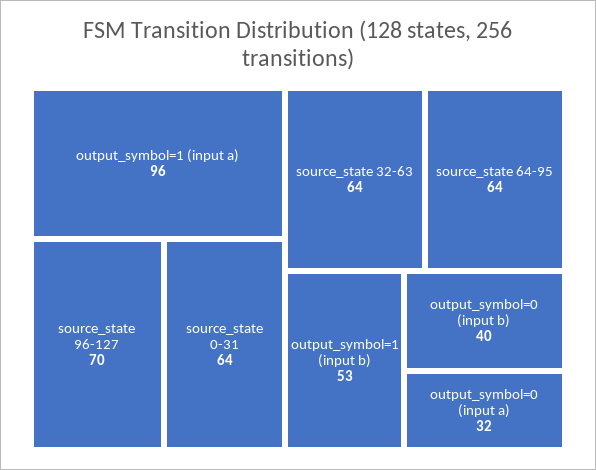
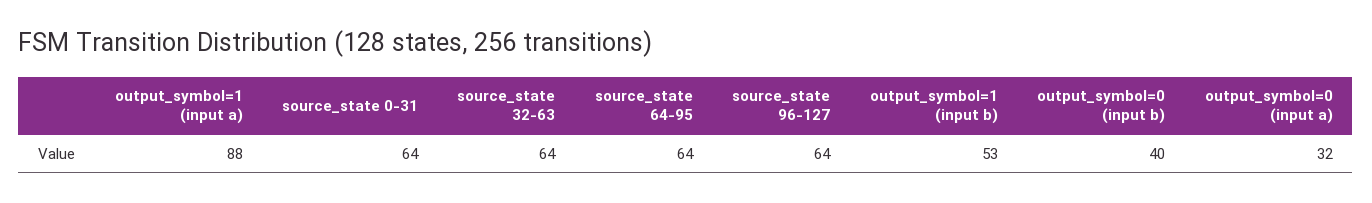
output_symbol=1 (input a): 96 -> 88
source_state 96-127: 70 -> 64

